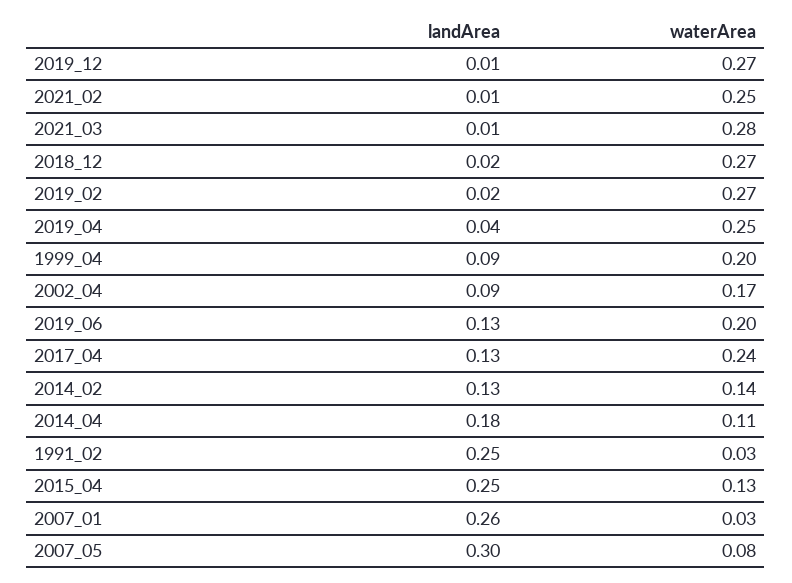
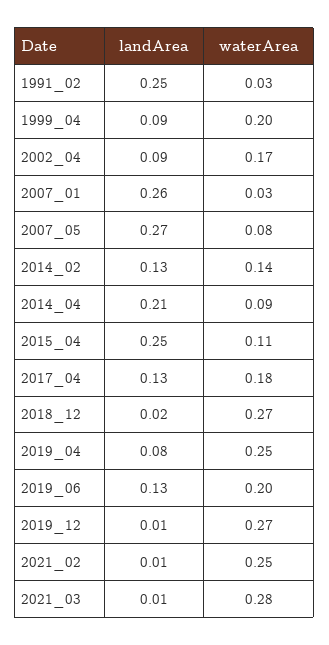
landArea, 2019_02: 0.02 -> none
waterArea, 2019_02: 0.27 -> none
landArea, 2019_04: 0.04 -> 0.08
waterArea, 2017_04: 0.24 -> 0.18
landArea, 2014_04: 0.18 -> 0.21
waterArea, 2014_04: 0.11 -> 0.09
waterArea, 2015_04: 0.13 -> 0.11
landArea, 2007_05: 0.3 -> 0.27

